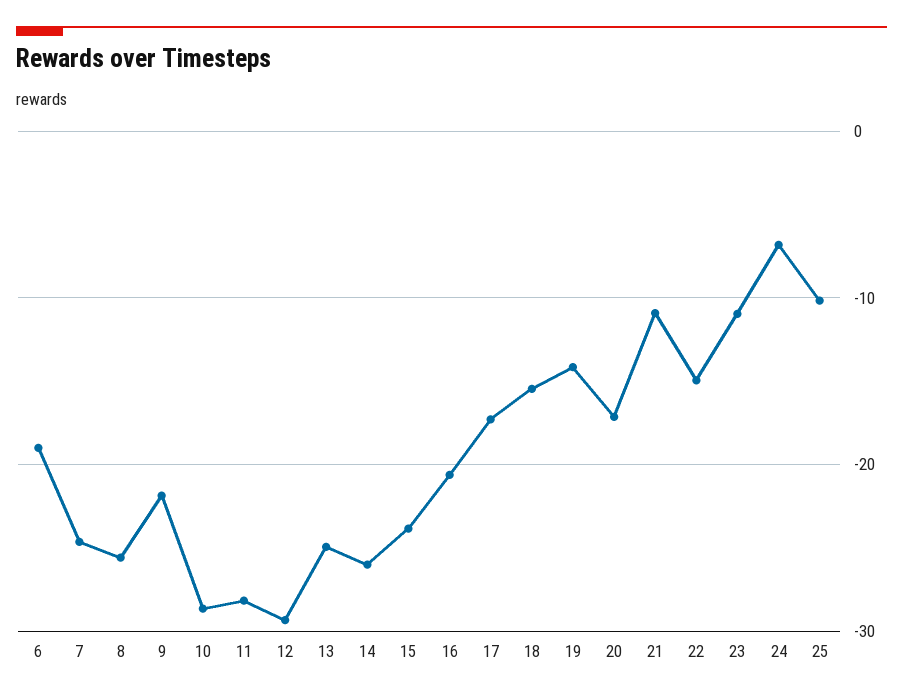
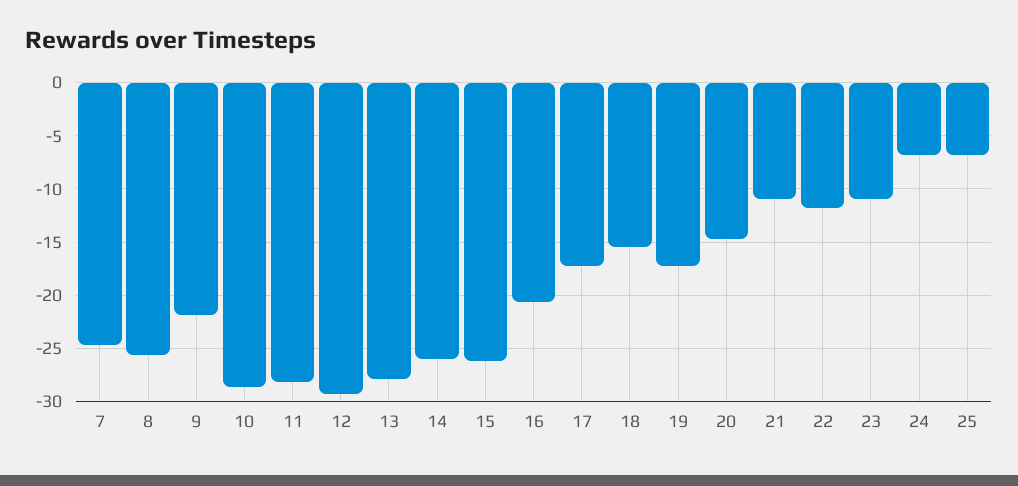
6: -19 -> none
13: -25 -> -28
15: -24 -> -26
19: -14 -> -17
20: -17 -> -15
22: -15 -> -12
25: -10 -> -7

